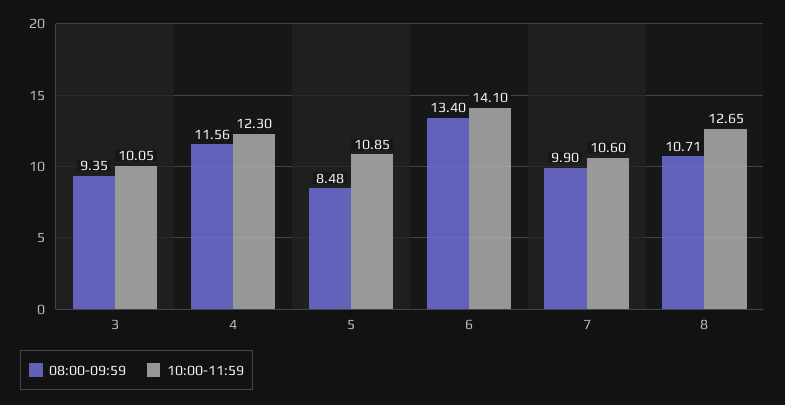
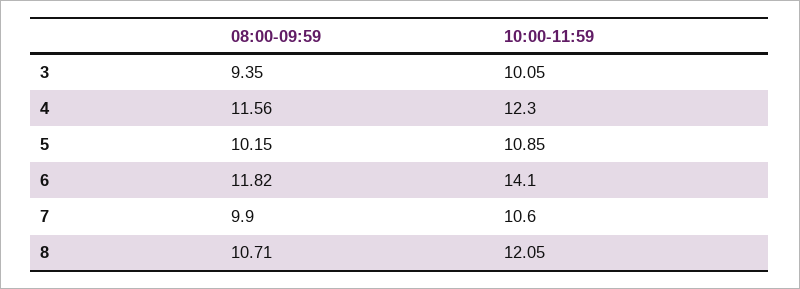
08:00-09:59, 5: 8.48 -> 10.15
08:00-09:59, 6: 13.4 -> 11.82
10:00-11:59, 8: 12.65 -> 12.05

